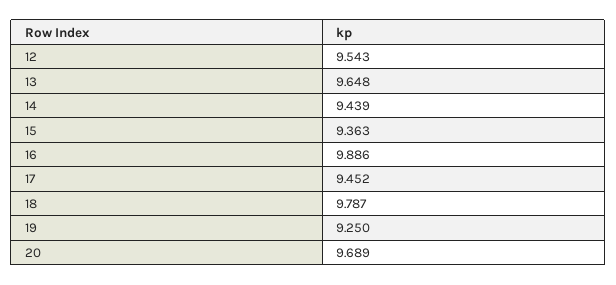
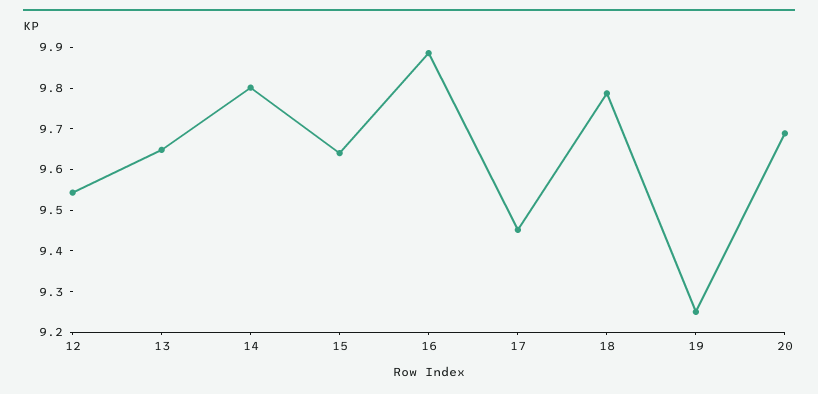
14: 9.439 -> 9.8
15: 9.363 -> 9.64

